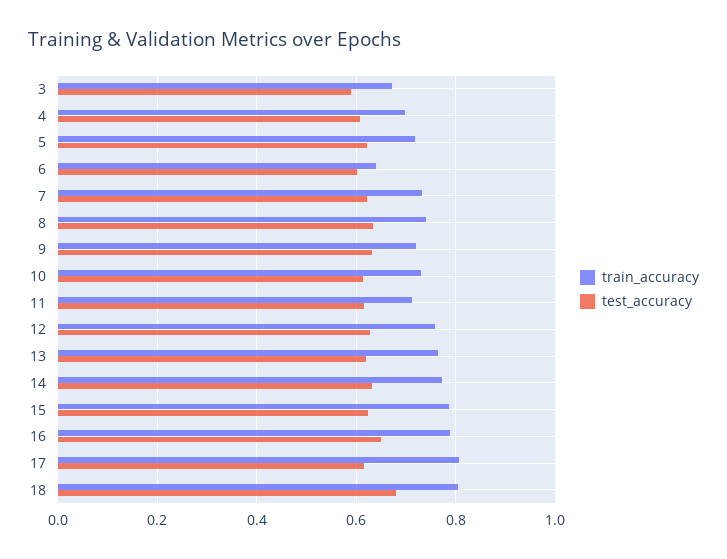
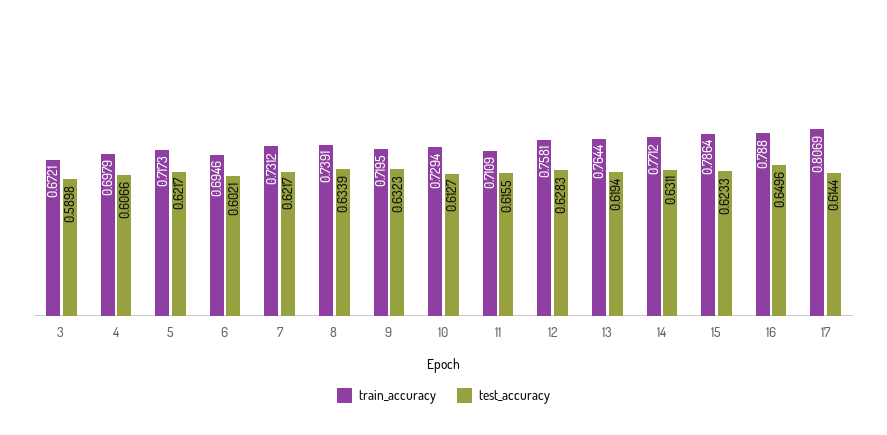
train_accuracy, 6: 0.64 -> 0.6946
train_accuracy, 18: 0.8 -> none
test_accuracy, 18: 0.68 -> none

